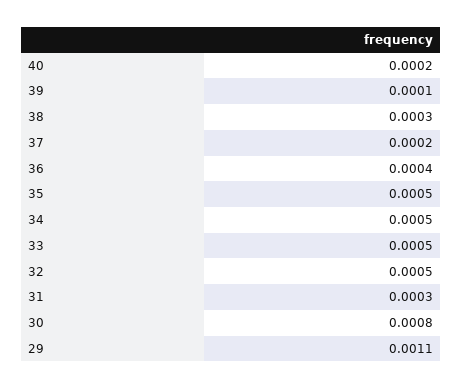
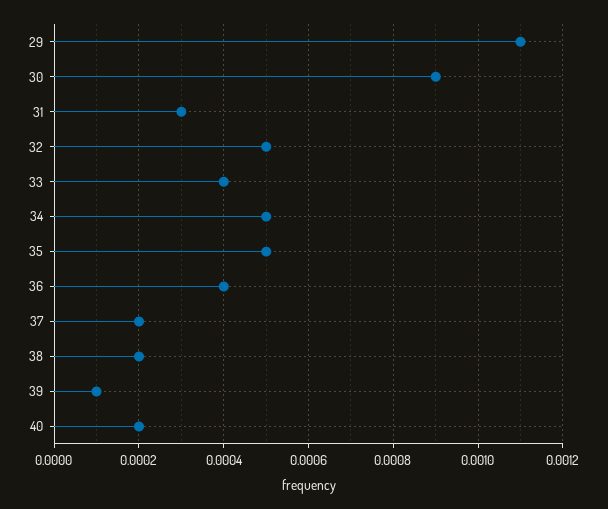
38: 0.0003 -> 0.0002
33: 0.0005 -> 0.0004
30: 0.0008 -> 0.0009

